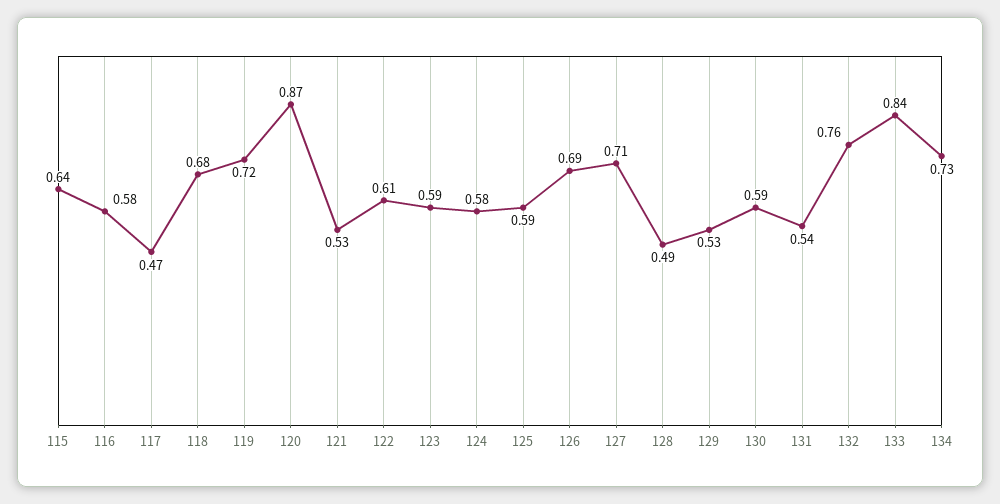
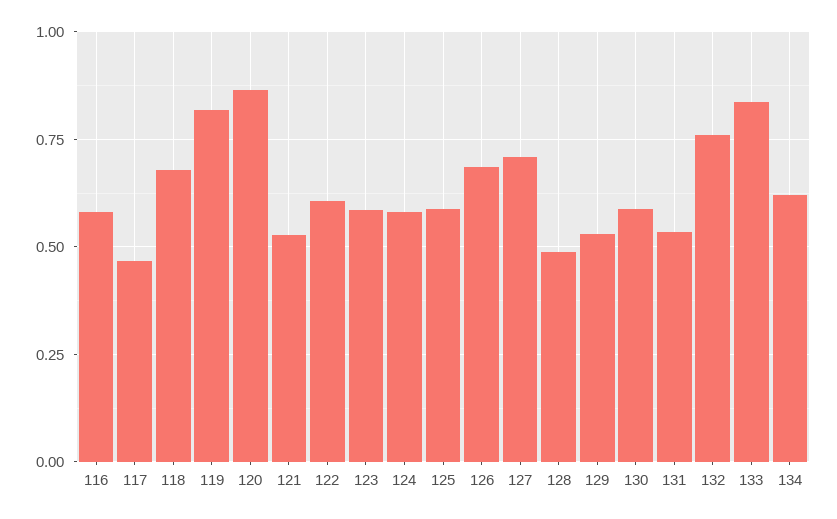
115: 0.64 -> none
119: 0.72 -> 0.825
134: 0.73 -> 0.625

